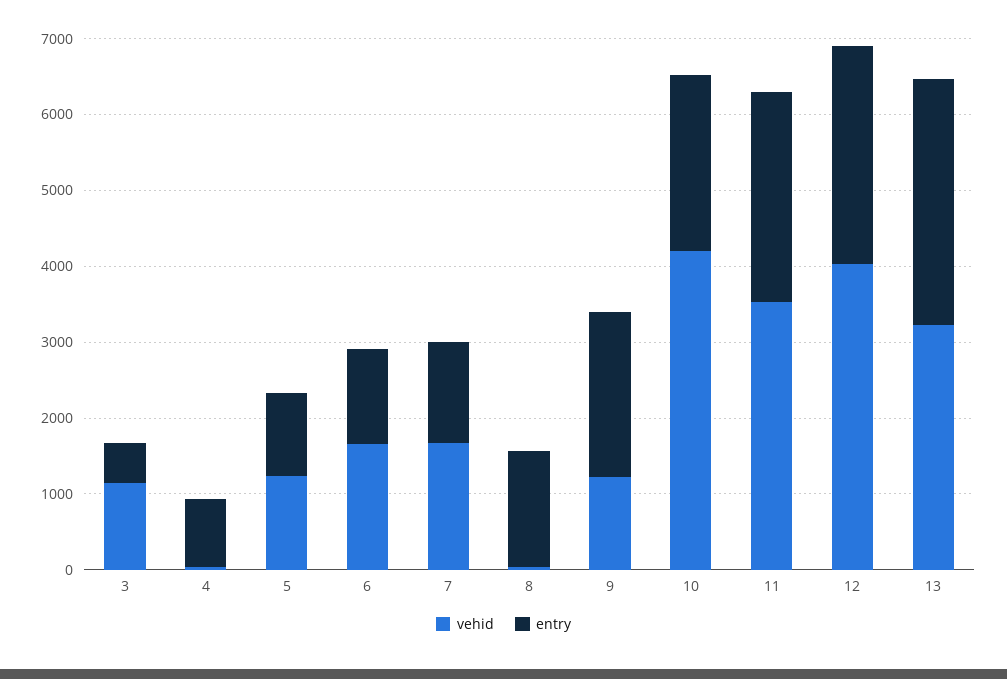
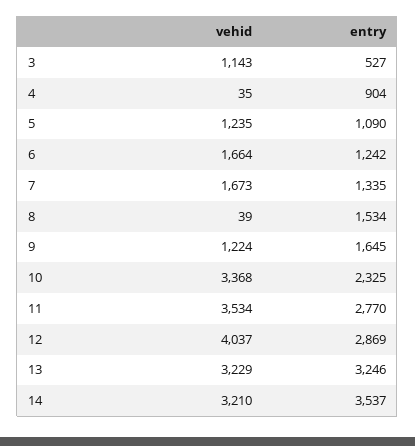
entry, 9: 2200 -> 1645
vehid, 10: 4200 -> 3368
vehid, 14: none -> 3210
entry, 14: none -> 3537

